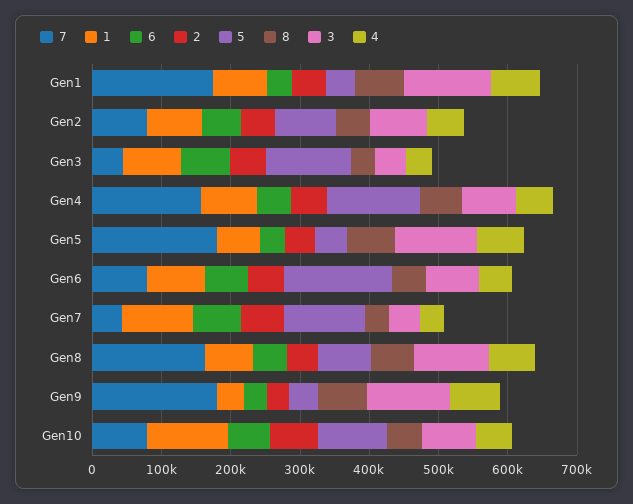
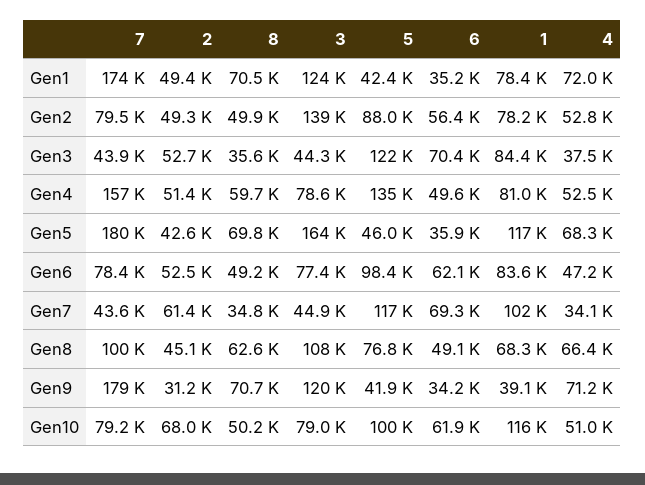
3, Gen2: 80000 -> 139000
1, Gen5: 60000 -> 117000
3, Gen5: 120000 -> 164000
5, Gen6: 160000 -> 98400
7, Gen8: 160000 -> 100000

